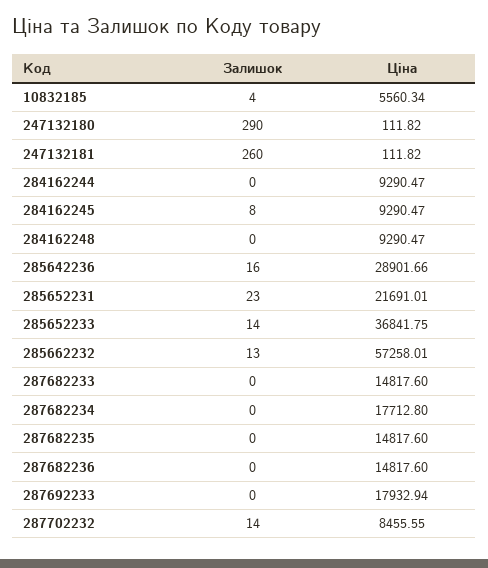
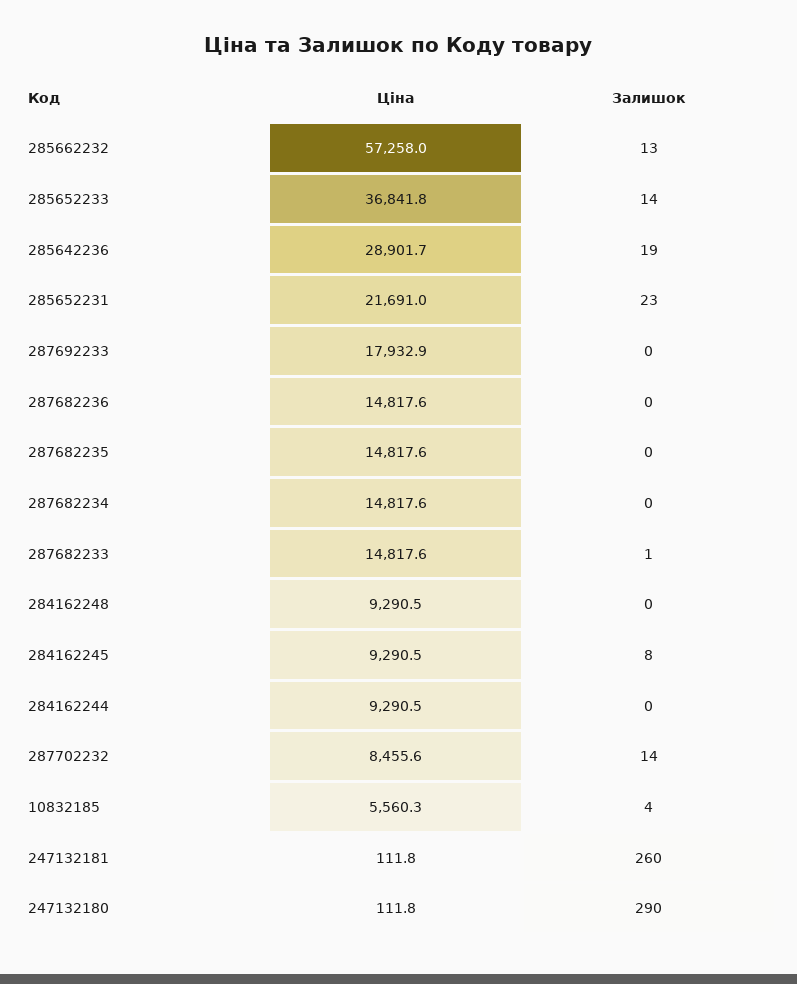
Залишок, 285642236: 16 -> 19
Залишок, 287682233: 0 -> 1
Ціна, 287682234: 17712.8 -> 14817.6

